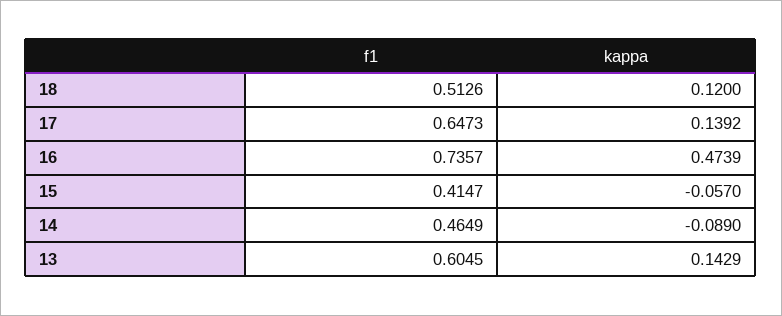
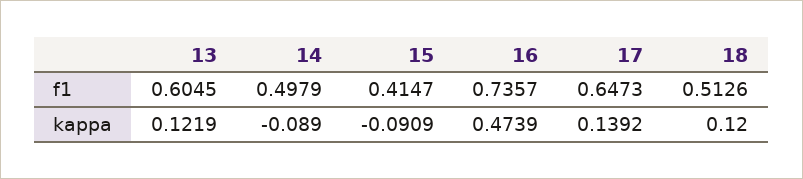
kappa, 15: -0.057 -> -0.0909
f1, 14: 0.4649 -> 0.4979
kappa, 13: 0.1429 -> 0.1219

